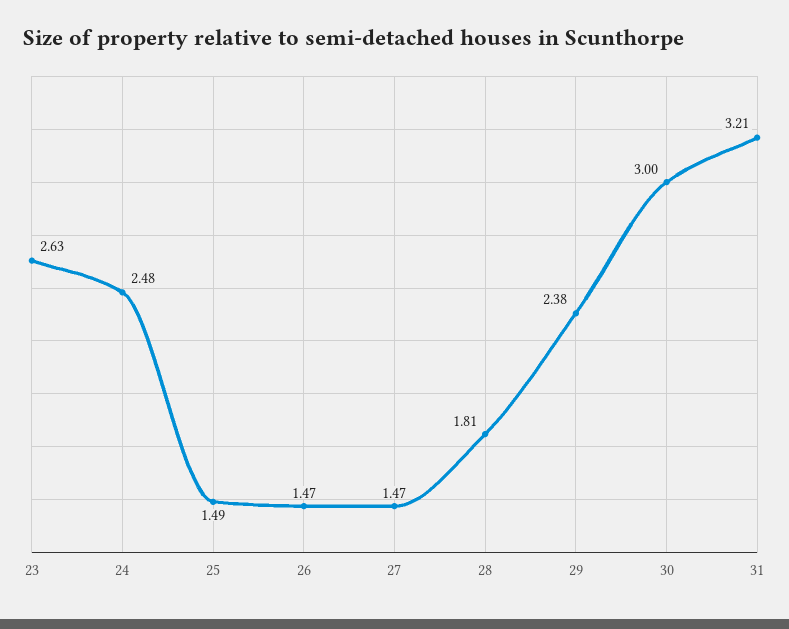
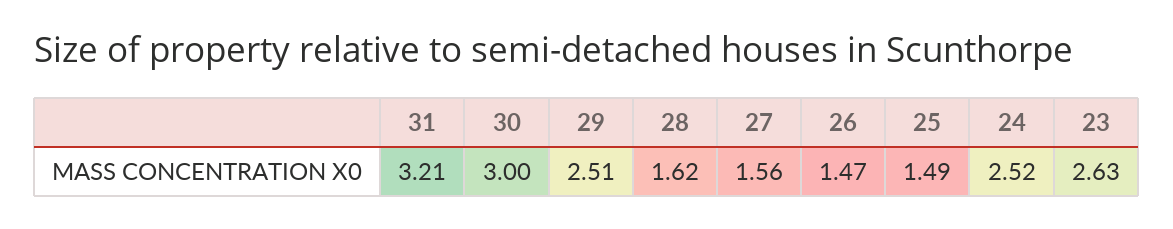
24: 2.48 -> 2.52
27: 1.47 -> 1.56
28: 1.81 -> 1.62
29: 2.38 -> 2.51

